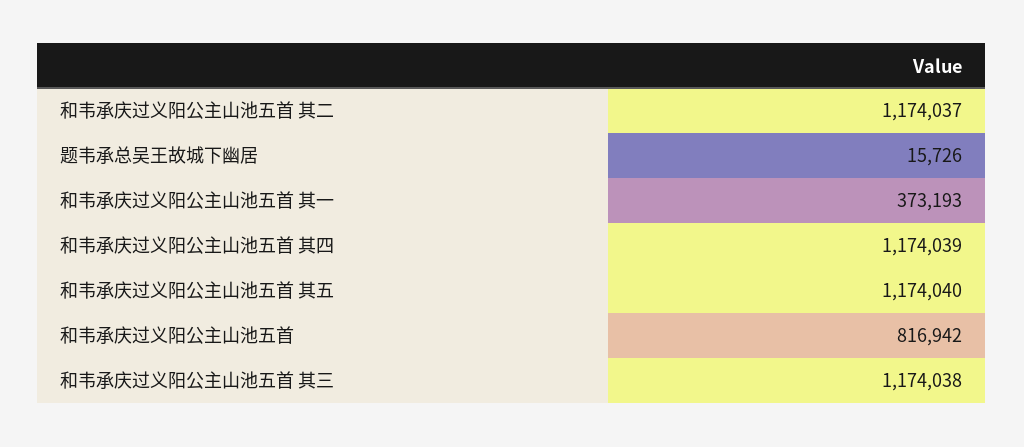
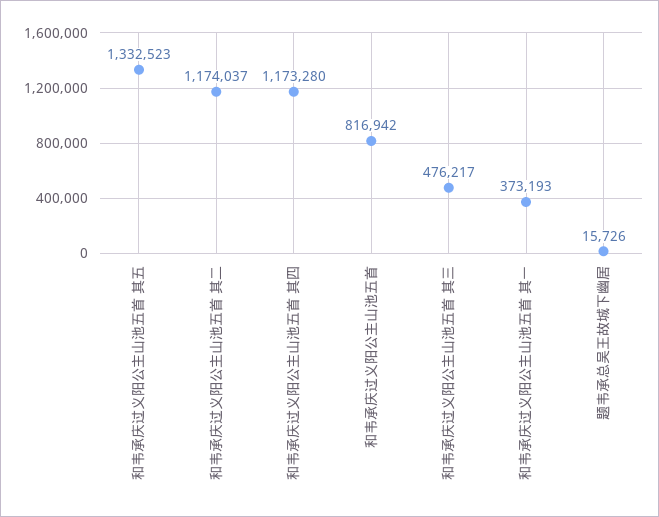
和韦承庆过义阳公主山池五首 其四: 1174039 -> 1173280
和韦承庆过义阳公主山池五首 其五: 1174040 -> 1332523
和韦承庆过义阳公主山池五首 其三: 1174038 -> 476217

